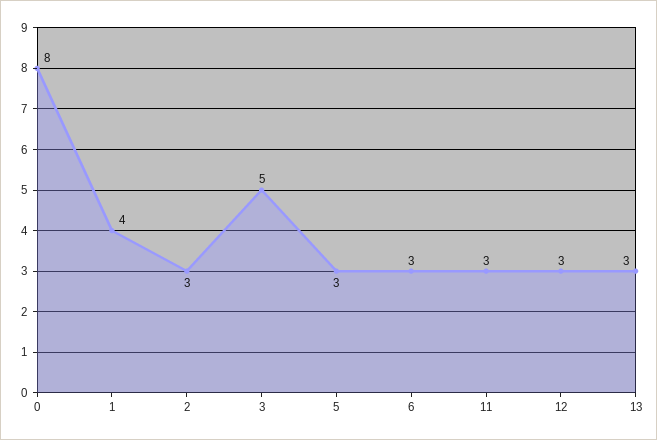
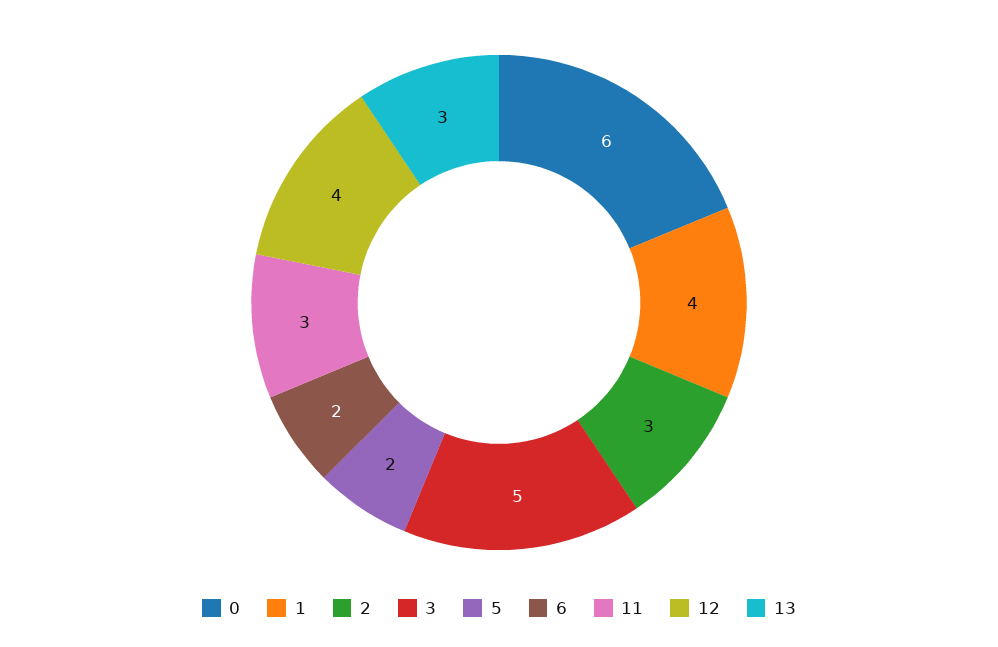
0: 8 -> 6
5: 3 -> 2
6: 3 -> 2
12: 3 -> 4

